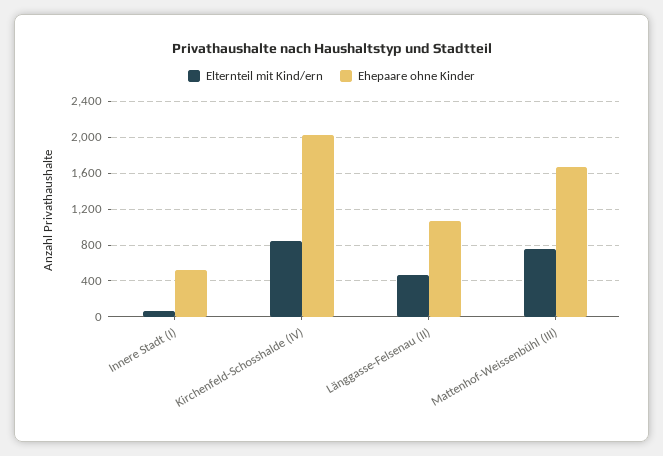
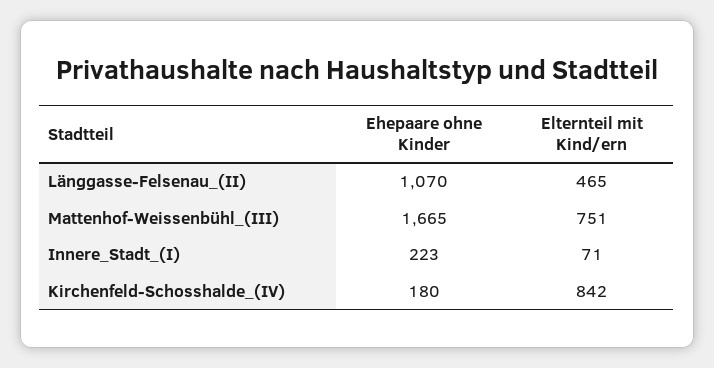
Ehepaare ohne Kinder, Innere Stadt (I): 500 -> 223
Ehepaare ohne Kinder, Kirchenfeld-Schosshalde (IV): 2000 -> 180

